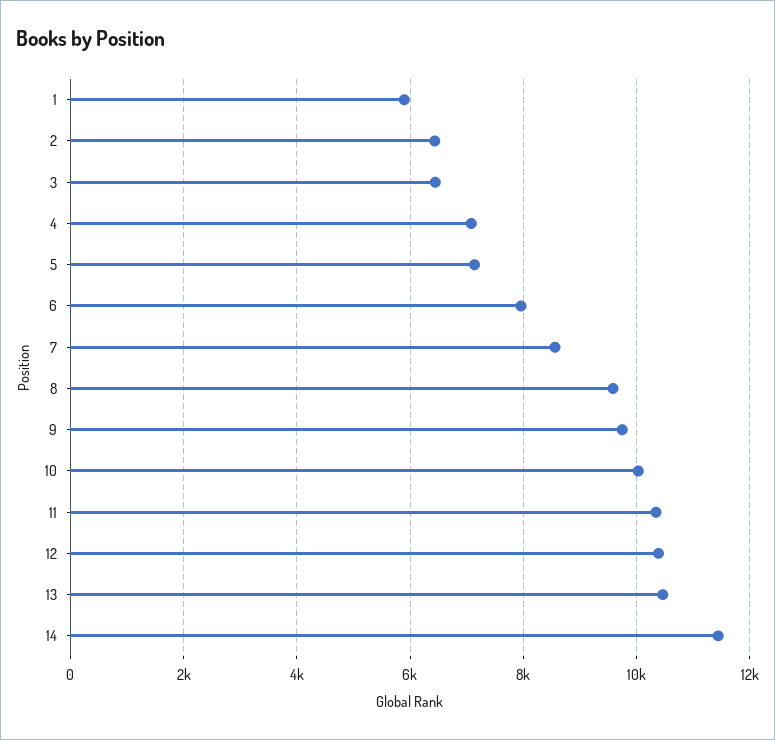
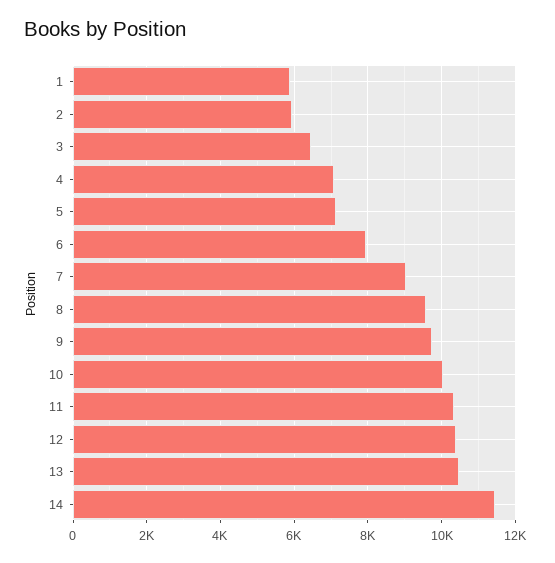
2: 6400 -> 6000
7: 8600 -> 9000

